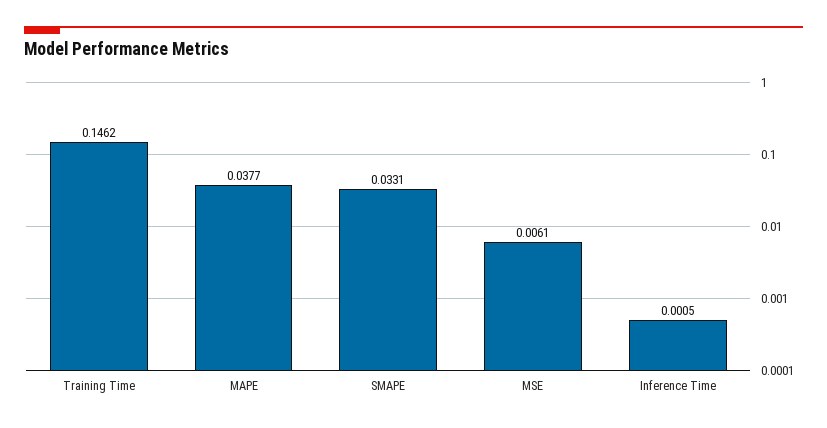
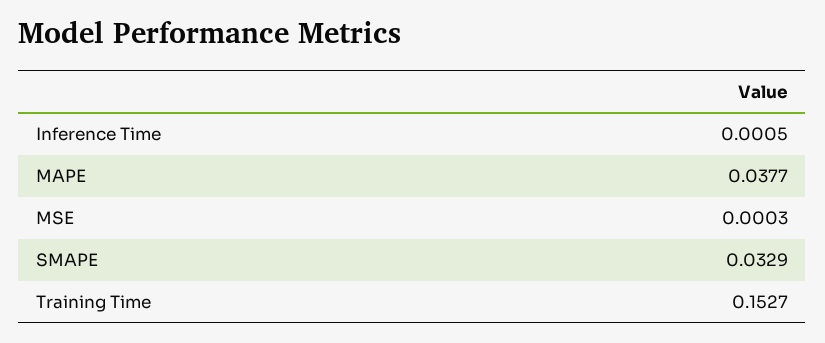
Training Time: 0.1462 -> 0.1527
SMAPE: 0.0331 -> 0.0329
MSE: 0.0061 -> 0.0003

